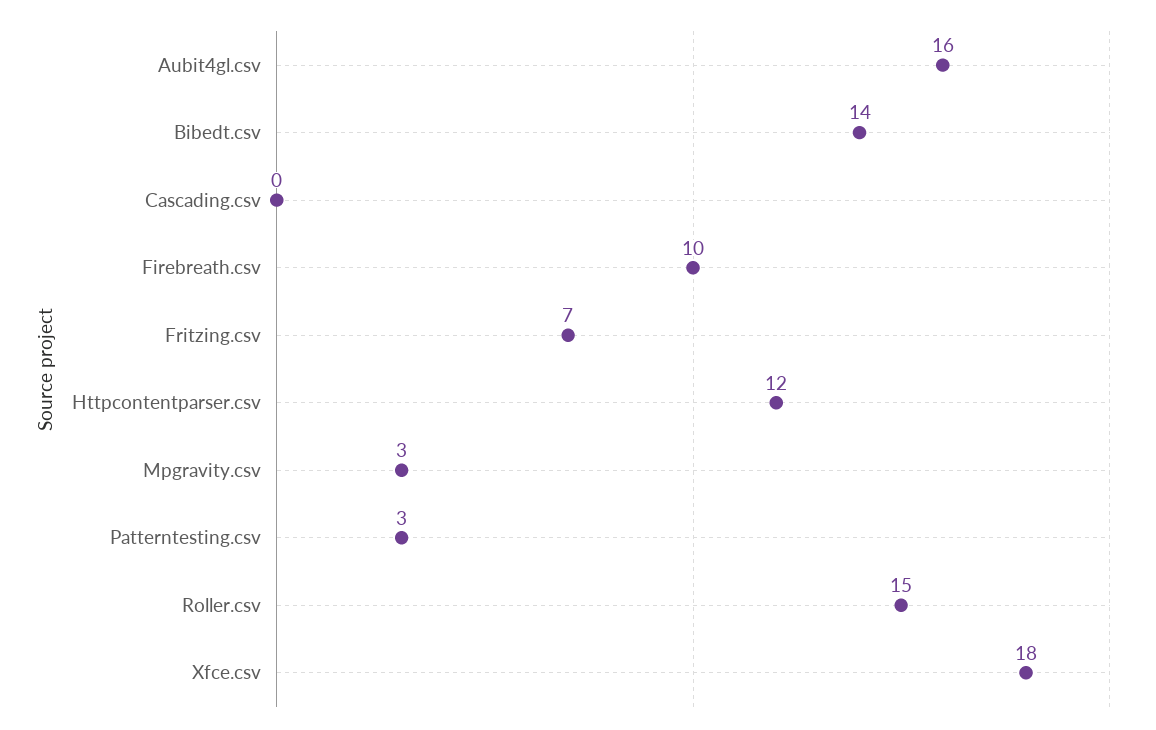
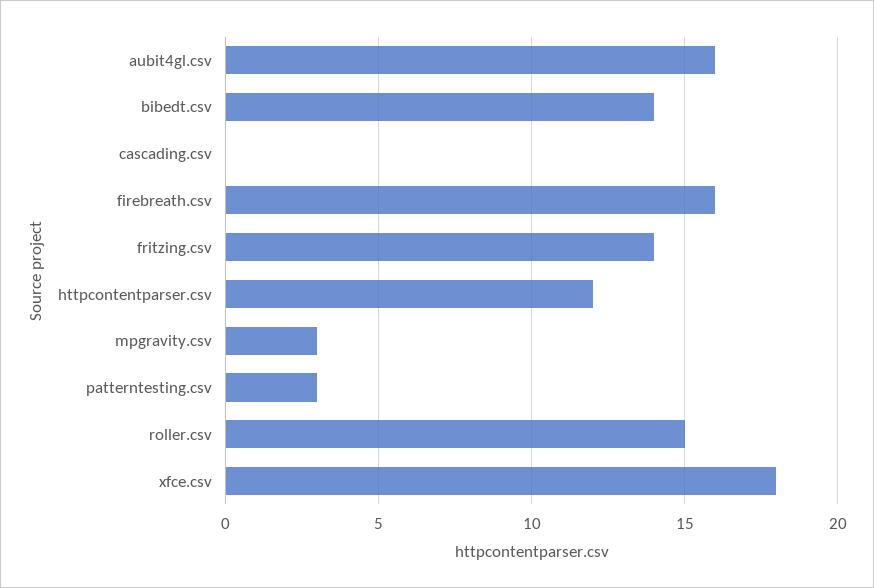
Firebreath.csv: 10 -> 16
Fritzing.csv: 7 -> 14

